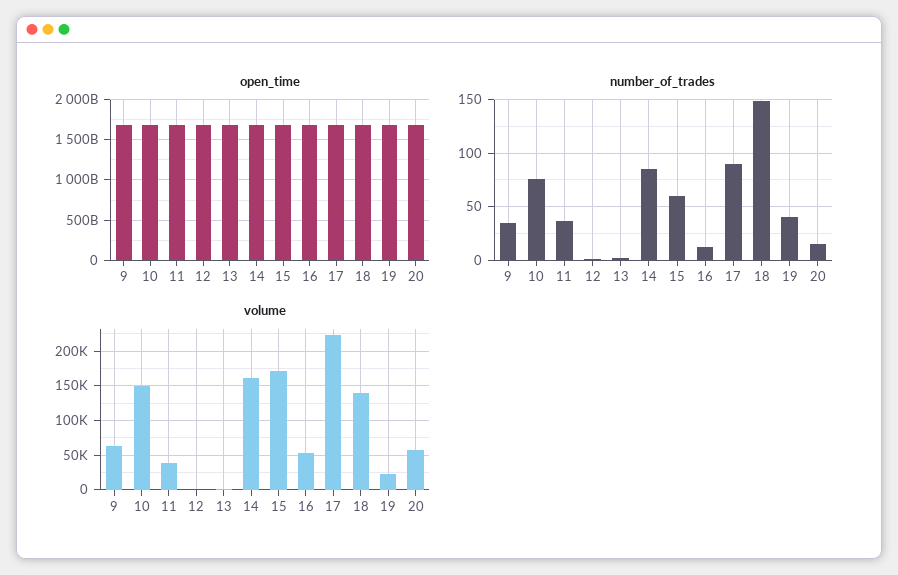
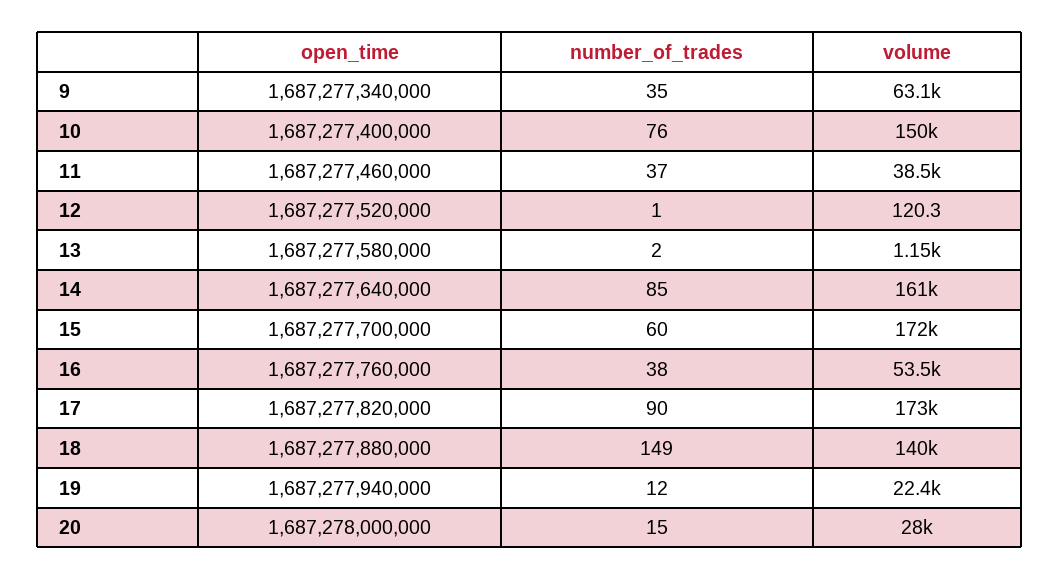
number_of_trades, 16: 10 -> 38
number_of_trades, 19: 40 -> 12
volume, 17: 220000 -> 173000
volume, 20: 60000 -> 28000

